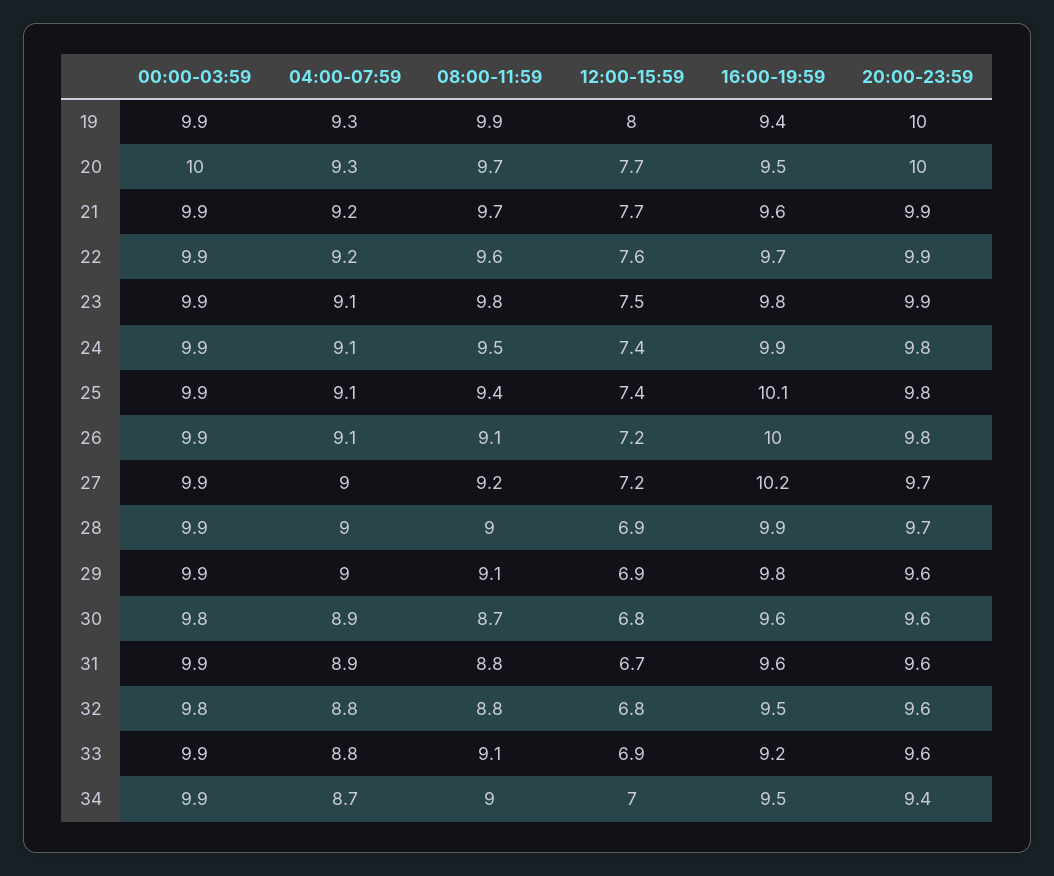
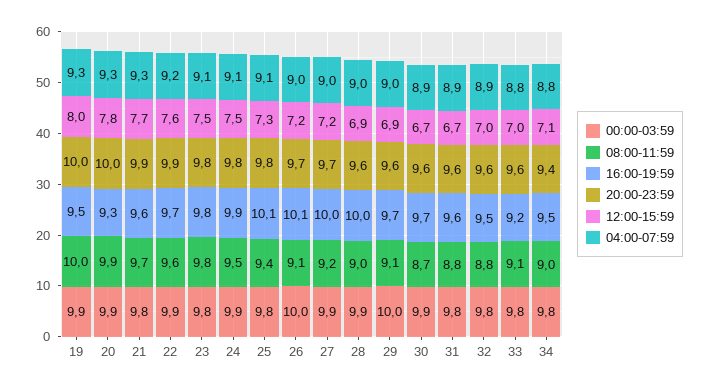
08:00-11:59, 19: 9.9 -> 10
16:00-19:59, 19: 9.4 -> 9.5
00:00-03:59, 20: 10 -> 9.9
08:00-11:59, 20: 9.7 -> 9.9
12:00-15:59, 20: 7.7 -> 7.8
16:00-19:59, 20: 9.5 -> 9.3
00:00-03:59, 21: 9.9 -> 9.8
04:00-07:59, 21: 9.2 -> 9.3
00:00-03:59, 23: 9.9 -> 9.8
20:00-23:59, 23: 9.9 -> 9.8
12:00-15:59, 24: 7.4 -> 7.5
00:00-03:59, 25: 9.9 -> 9.8
12:00-15:59, 25: 7.4 -> 7.3
00:00-03:59, 26: 9.9 -> 10
04:00-07:59, 26: 9.1 -> 9
16:00-19:59, 26: 10 -> 10.1
20:00-23:59, 26: 9.8 -> 9.7
16:00-19:59, 27: 10.2 -> 10
16:00-19:59, 28: 9.9 -> 10
20:00-23:59, 28: 9.7 -> 9.6
00:00-03:59, 29: 9.9 -> 10
16:00-19:59, 29: 9.8 -> 9.7
00:00-03:59, 30: 9.8 -> 9.9
12:00-15:59, 30: 6.8 -> 6.7
16:00-19:59, 30: 9.6 -> 9.7
00:00-03:59, 31: 9.9 -> 9.8
04:00-07:59, 32: 8.8 -> 8.9
12:00-15:59, 32: 6.8 -> 7
00:00-03:59, 33: 9.9 -> 9.8
12:00-15:59, 33: 6.9 -> 7
00:00-03:59, 34: 9.9 -> 9.8
04:00-07:59, 34: 8.7 -> 8.8
12:00-15:59, 34: 7 -> 7.1

